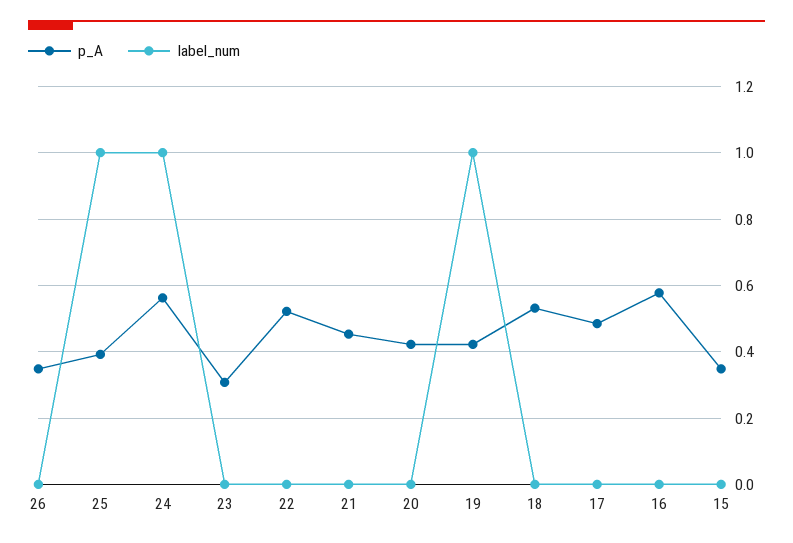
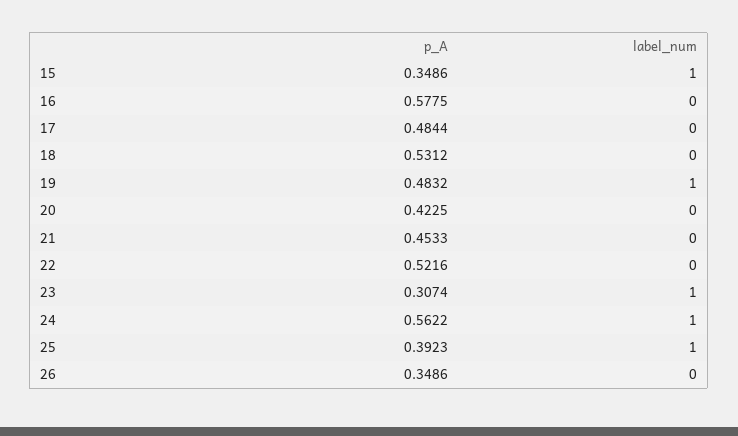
label_num, 23: 0 -> 1
p_A, 19: 0.42 -> 0.4832
label_num, 15: 0 -> 1

